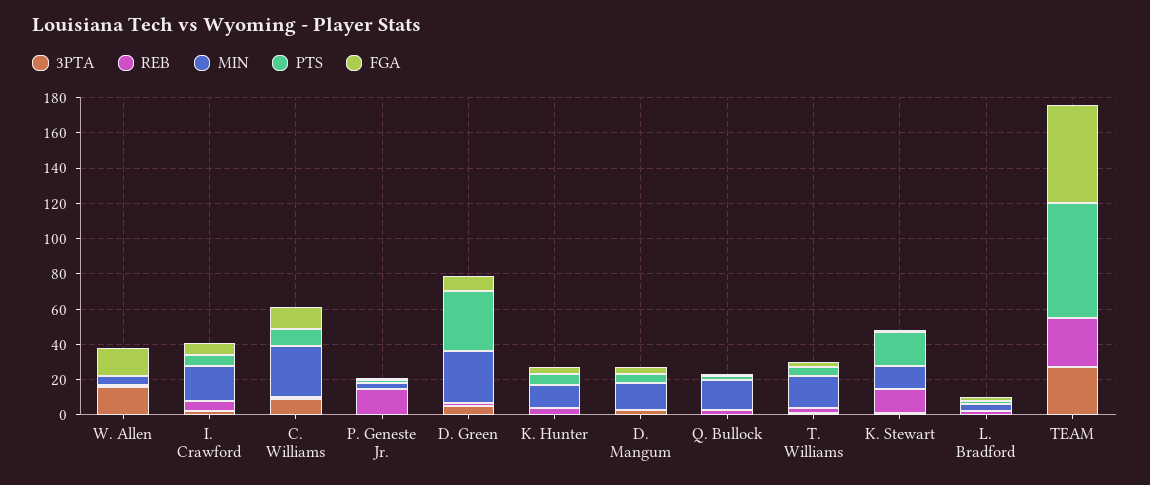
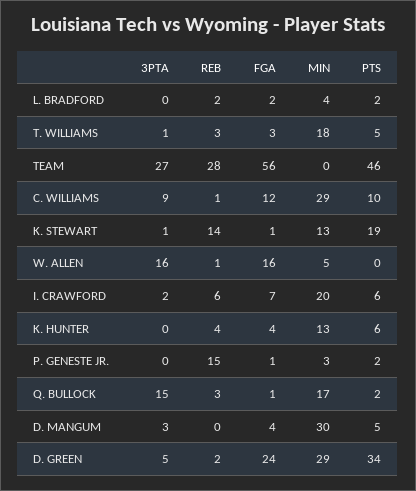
FGA, D. Green: 10 -> 24
MIN, D. Mangum: 15 -> 30
3PTA, Q. Bullock: 0 -> 15
PTS, TEAM: 65 -> 46

